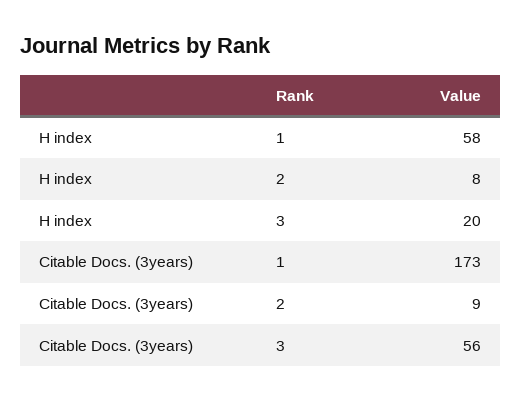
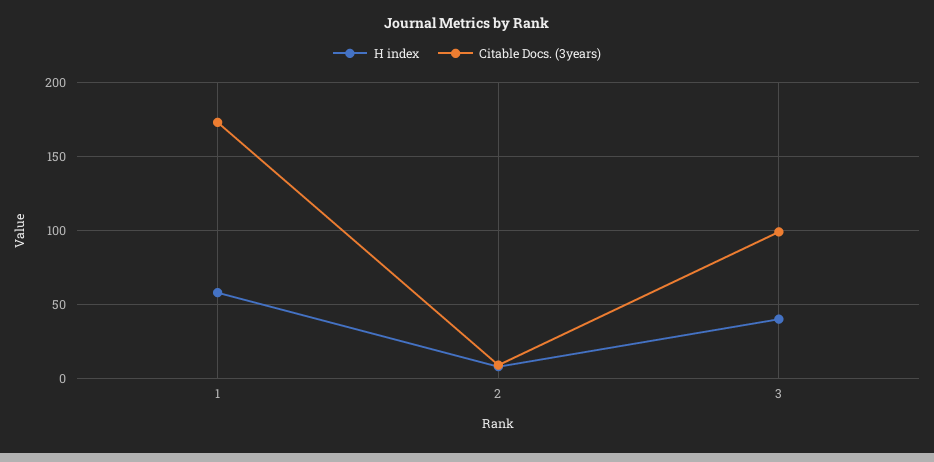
H index, 3: 20 -> 40
Citable Docs. (3years), 3: 56 -> 100

